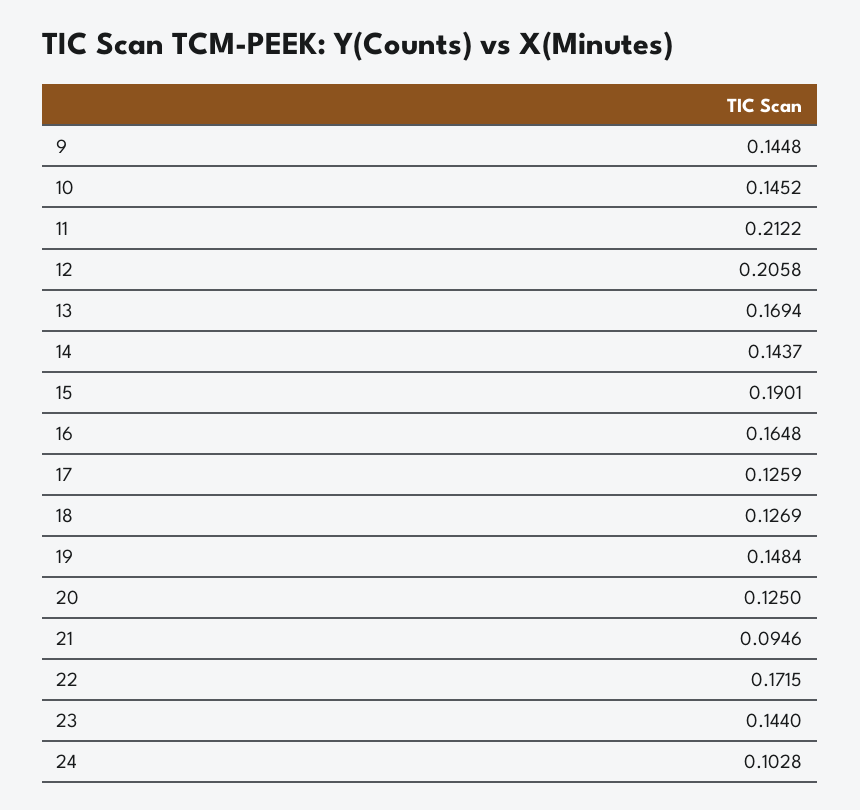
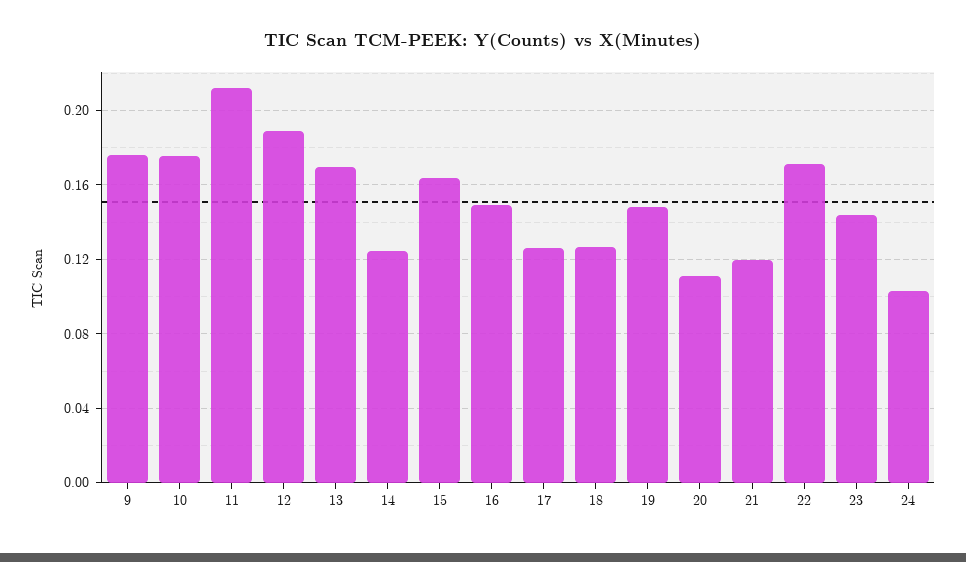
9: 0.1448 -> 0.175
10: 0.1452 -> 0.175
12: 0.2058 -> 0.19
14: 0.1437 -> 0.125
15: 0.1901 -> 0.165
16: 0.1648 -> 0.15
20: 0.125 -> 0.11
21: 0.0946 -> 0.12

